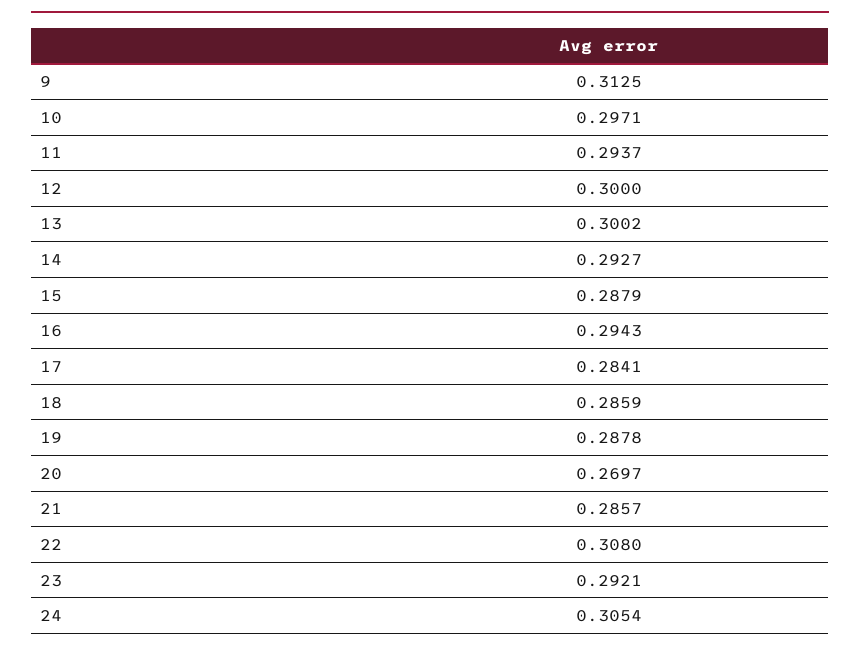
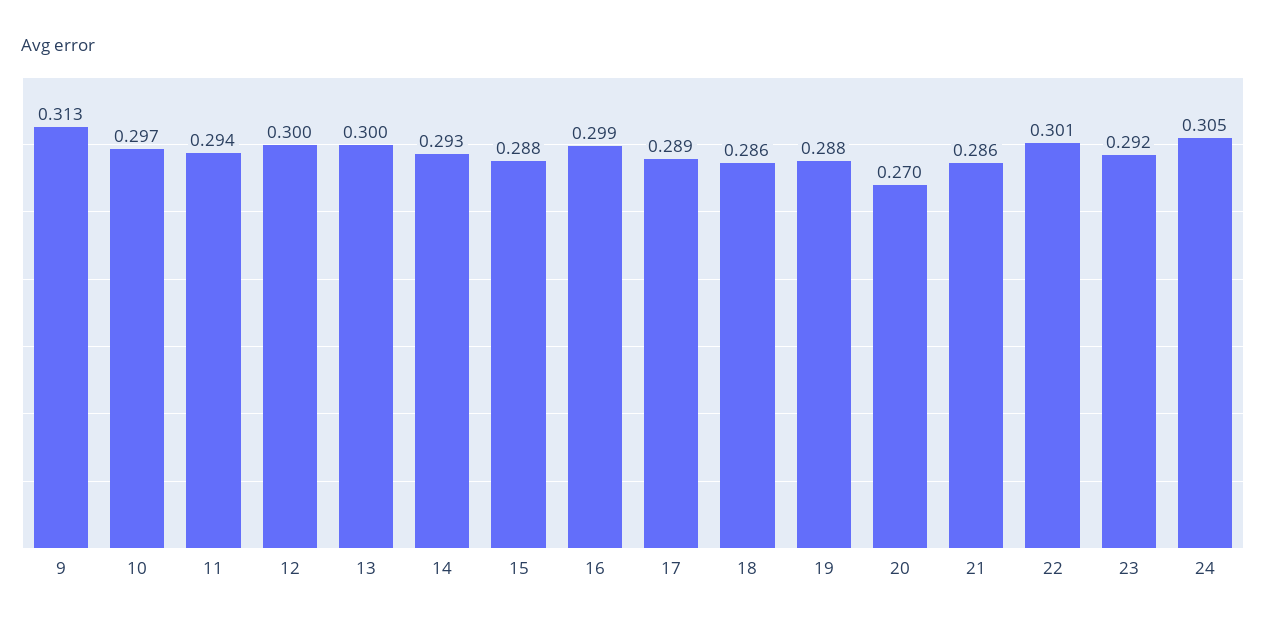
16: 0.2943 -> 0.299
17: 0.2841 -> 0.289
22: 0.308 -> 0.301

